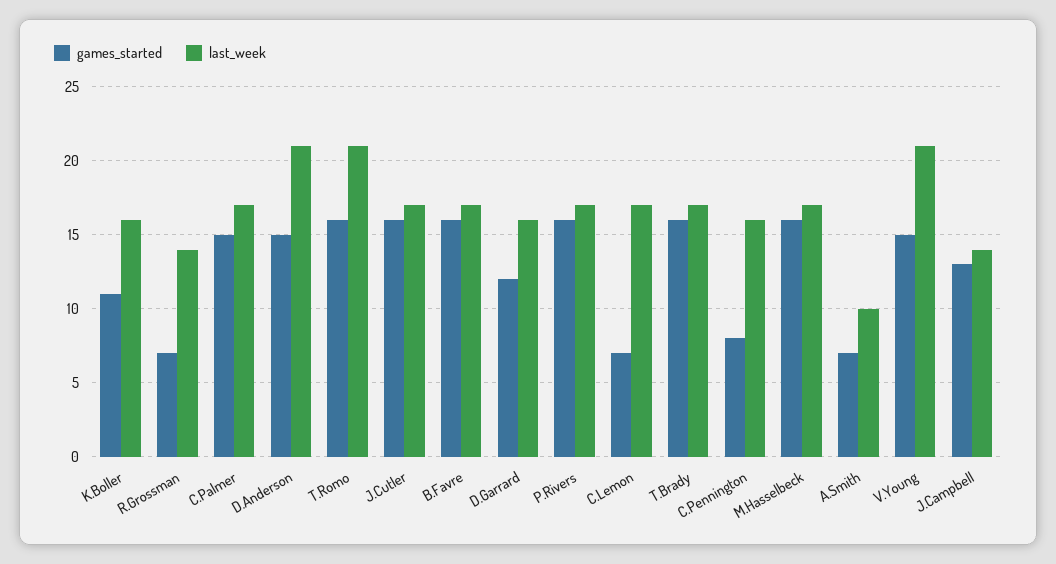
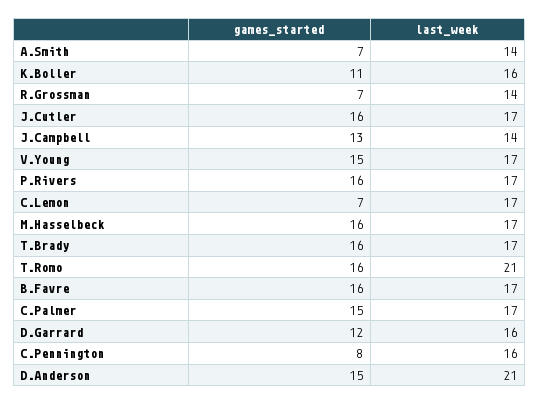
last_week, A.Smith: 10 -> 14
last_week, V.Young: 21 -> 17

